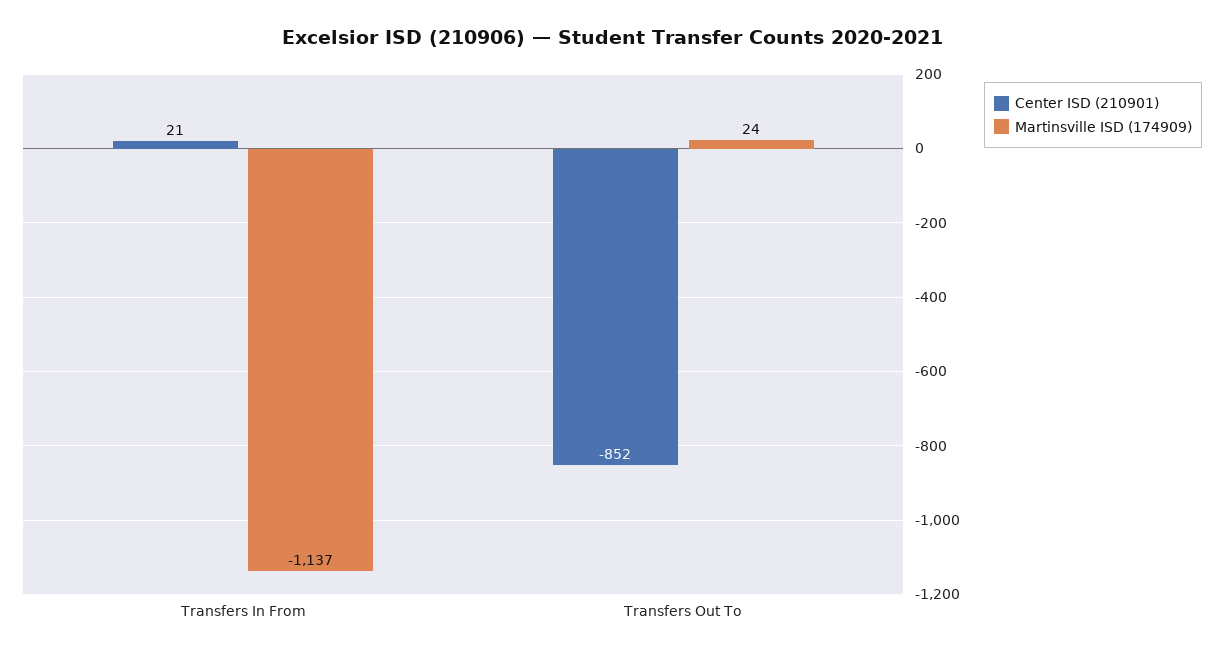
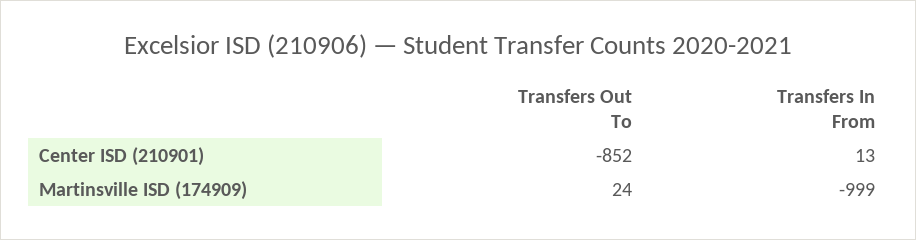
Center ISD (210901), Transfers In From: 21 -> 13
Martinsville ISD (174909), Transfers In From: -1137 -> -999

